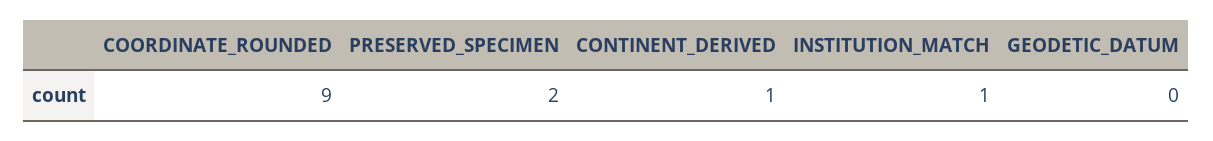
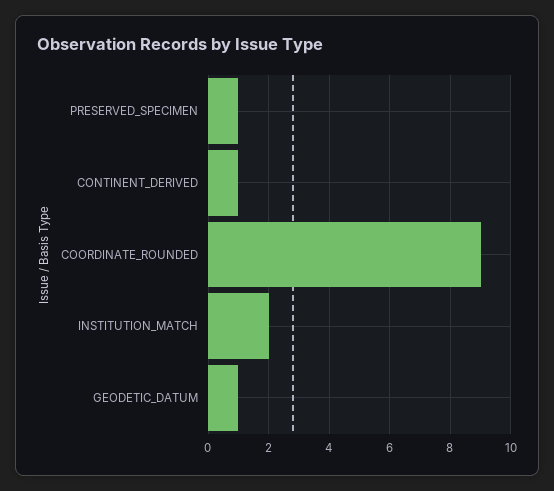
PRESERVED_SPECIMEN: 2 -> 1
INSTITUTION_MATCH: 1 -> 2
GEODETIC_DATUM: 0 -> 1

